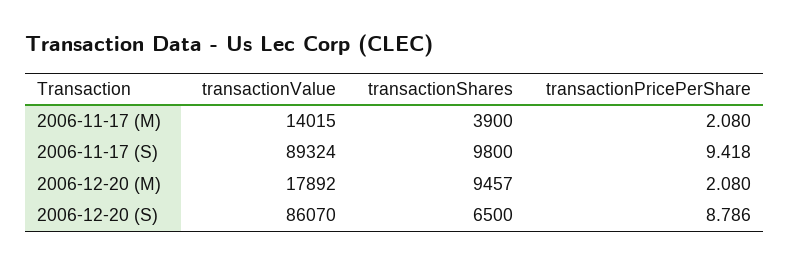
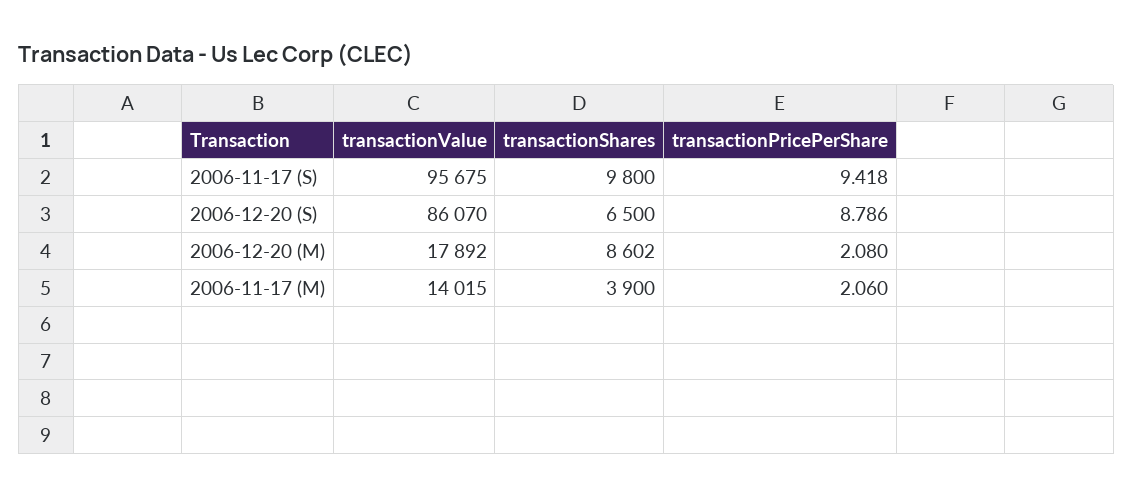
transactionPricePerShare, 2006-11-17 (M): 2.08 -> 2.06
transactionValue, 2006-11-17 (S): 89324 -> 95675
transactionShares, 2006-12-20 (M): 9457 -> 8602

